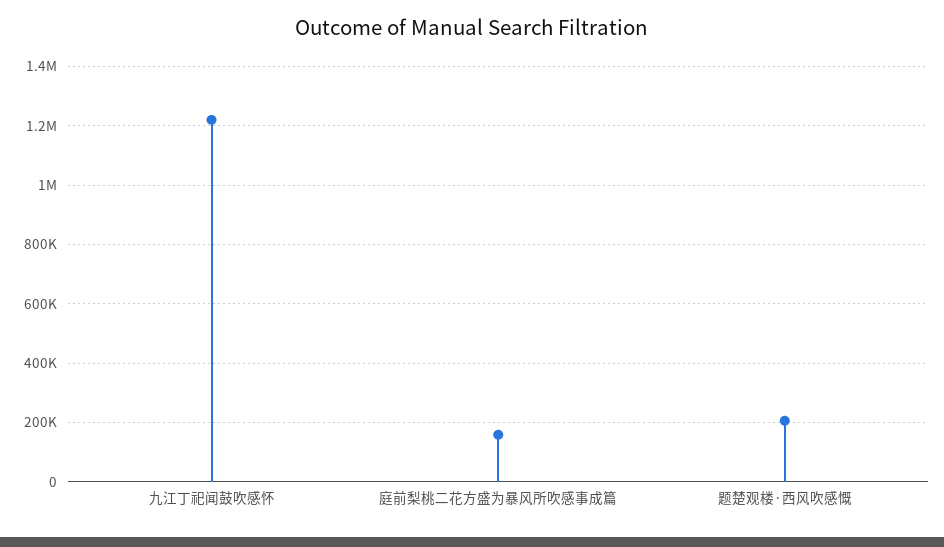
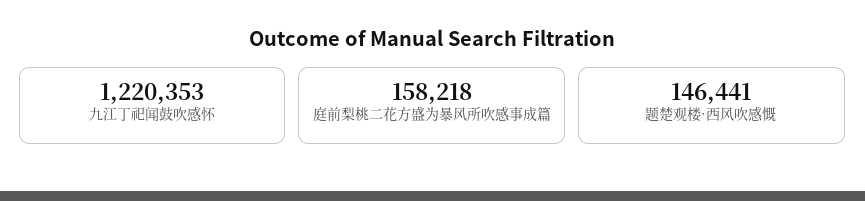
题楚观楼·西风吹感慨: 200000 -> 146441

